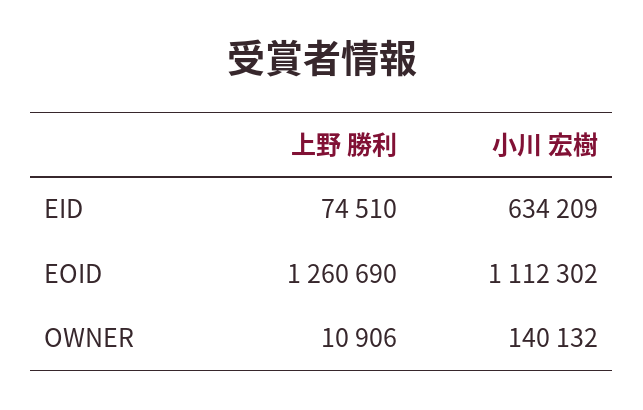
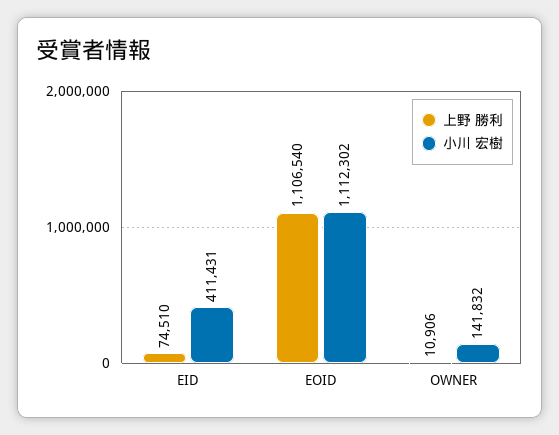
小川 宏樹, EID: 634209 -> 411431
上野 勝利, EOID: 1260690 -> 1106540
小川 宏樹, OWNER: 140132 -> 141832

